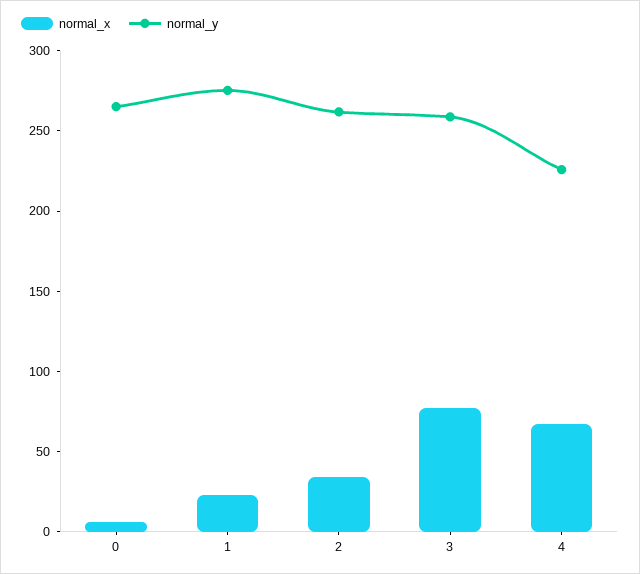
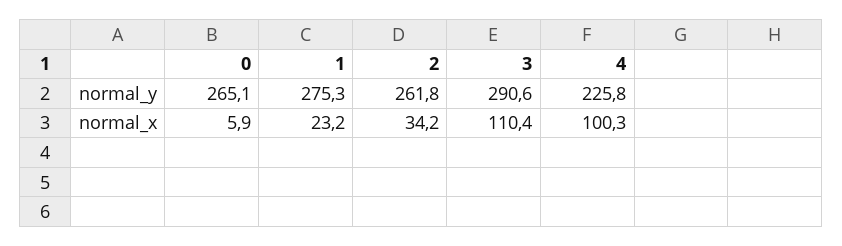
normal_x, 3: 80 -> 110.4
normal_y, 3: 260 -> 290.6
normal_x, 4: 70 -> 100.3

